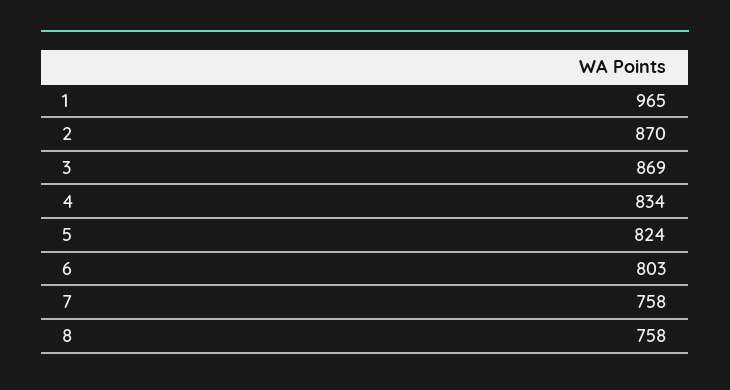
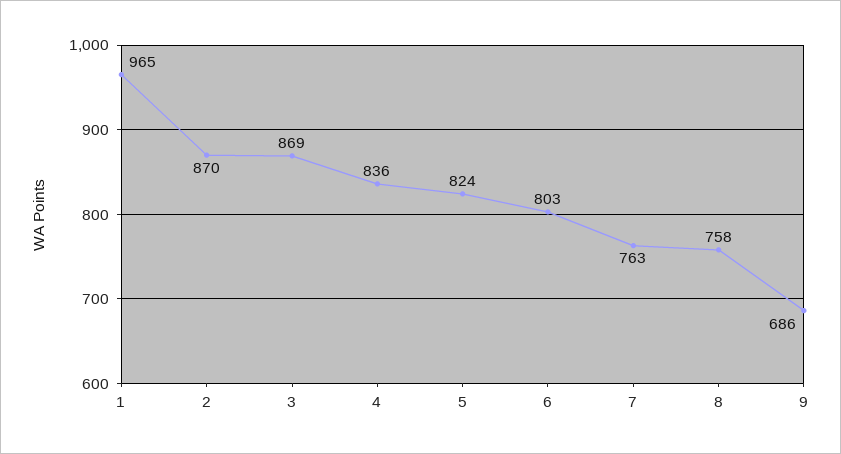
4: 834 -> 836
7: 758 -> 763
9: none -> 686

